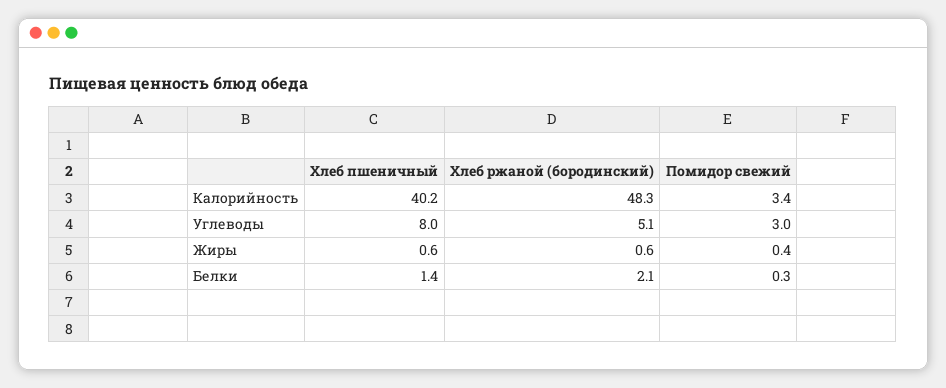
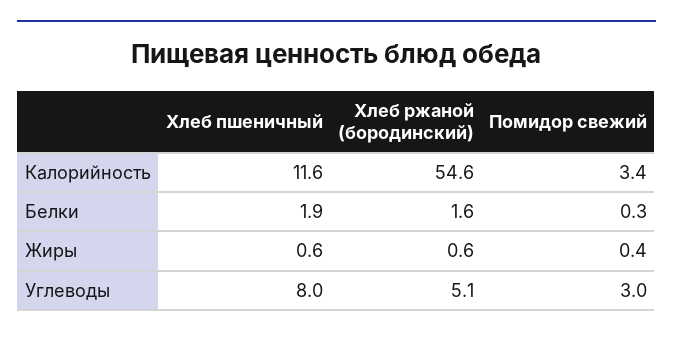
Хлеб пшеничный, Калорийность: 40.2 -> 11.6
Хлеб ржаной (бородинский), Калорийность: 48.3 -> 54.6
Хлеб пшеничный, Белки: 1.4 -> 1.9
Хлеб ржаной (бородинский), Белки: 2.1 -> 1.6

